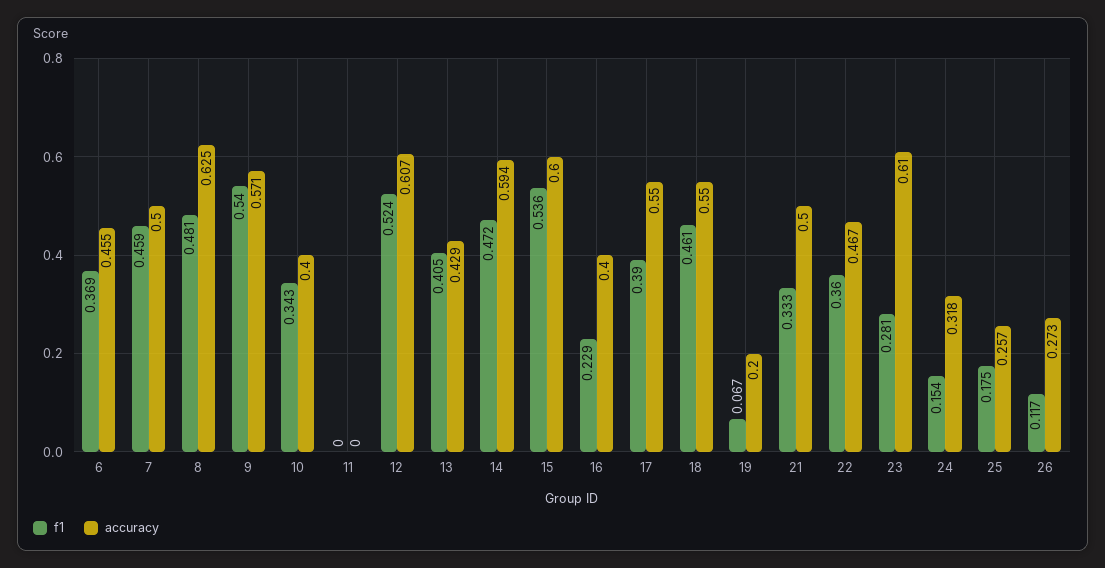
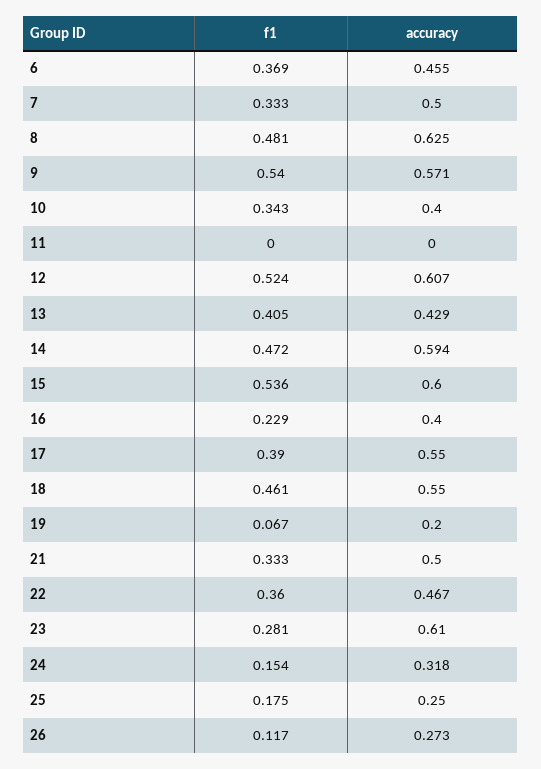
f1, 7: 0.459 -> 0.333
accuracy, 25: 0.257 -> 0.25

